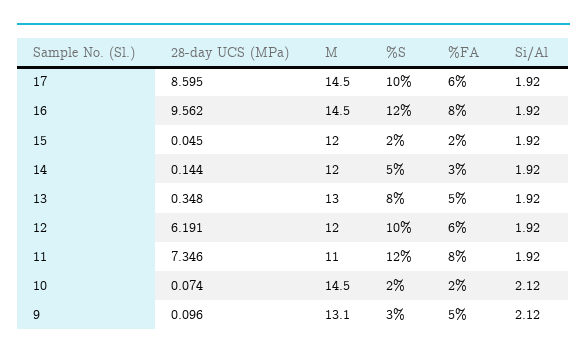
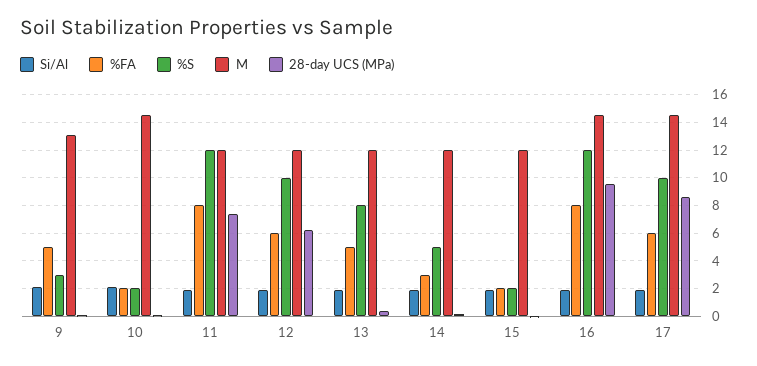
M, 13: 13 -> 12
M, 11: 11 -> 12

